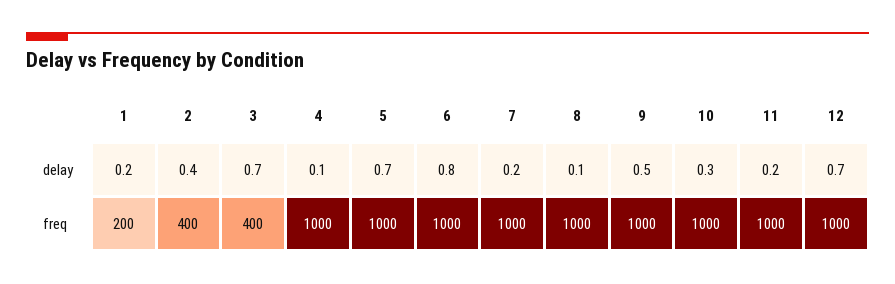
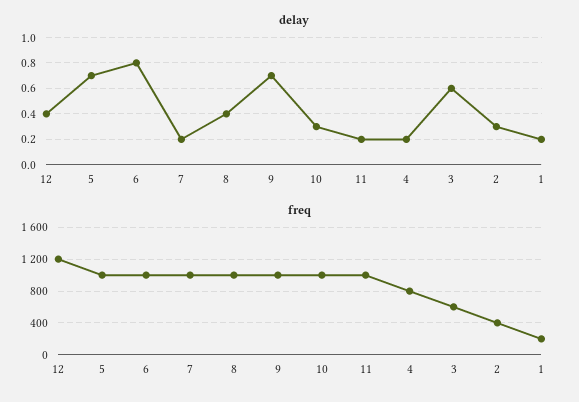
delay, 2: 0.4 -> 0.3
delay, 3: 0.7 -> 0.6
delay, 4: 0.1 -> 0.2
delay, 8: 0.1 -> 0.4
delay, 9: 0.5 -> 0.7
delay, 12: 0.7 -> 0.4
freq, 3: 400 -> 600
freq, 4: 1000 -> 800
freq, 12: 1000 -> 1200

